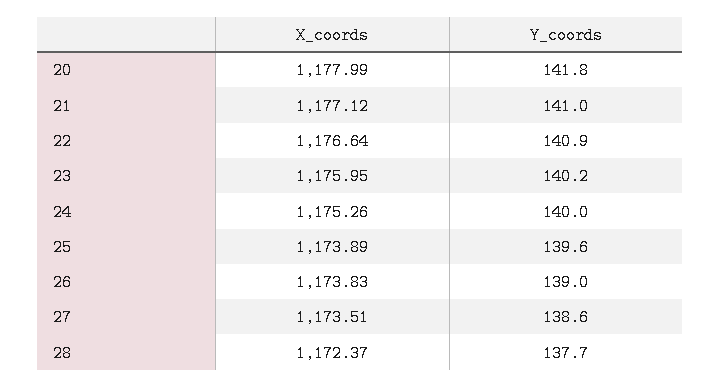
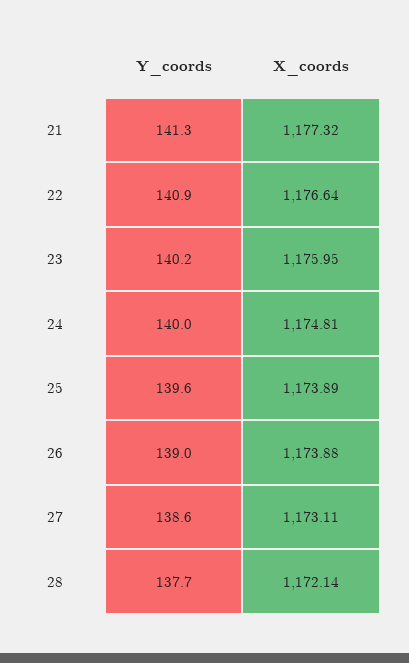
X_coords, 20: 1177.99 -> none
Y_coords, 20: 141.8 -> none
X_coords, 21: 1177.12 -> 1177.32
Y_coords, 21: 141 -> 141.3
X_coords, 24: 1175.26 -> 1174.81
X_coords, 26: 1173.83 -> 1173.88
X_coords, 27: 1173.51 -> 1173.11
X_coords, 28: 1172.37 -> 1172.14

